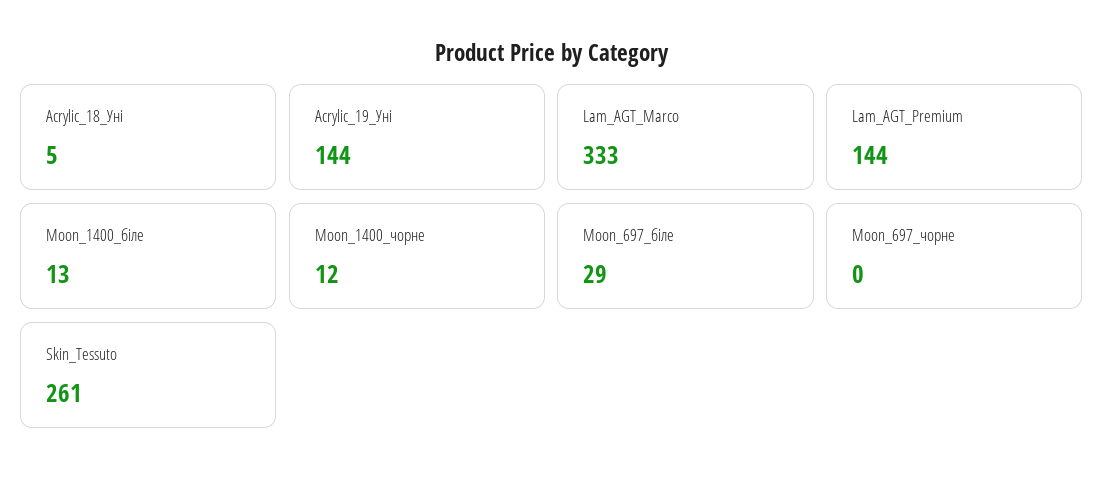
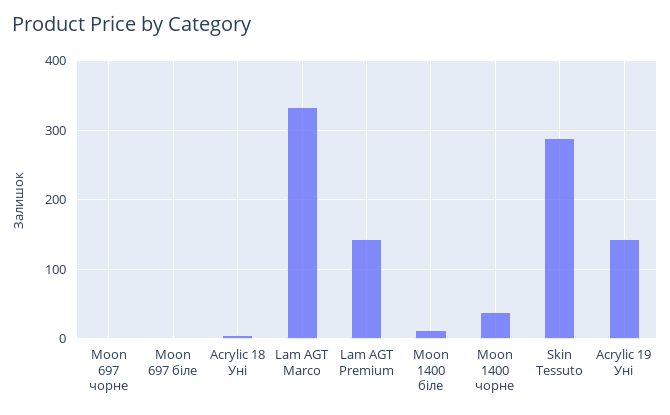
Moon_1400_чорне: 12 -> 40
Moon_697_біле: 29 -> 0
Skin_Tessuto: 261 -> 290

